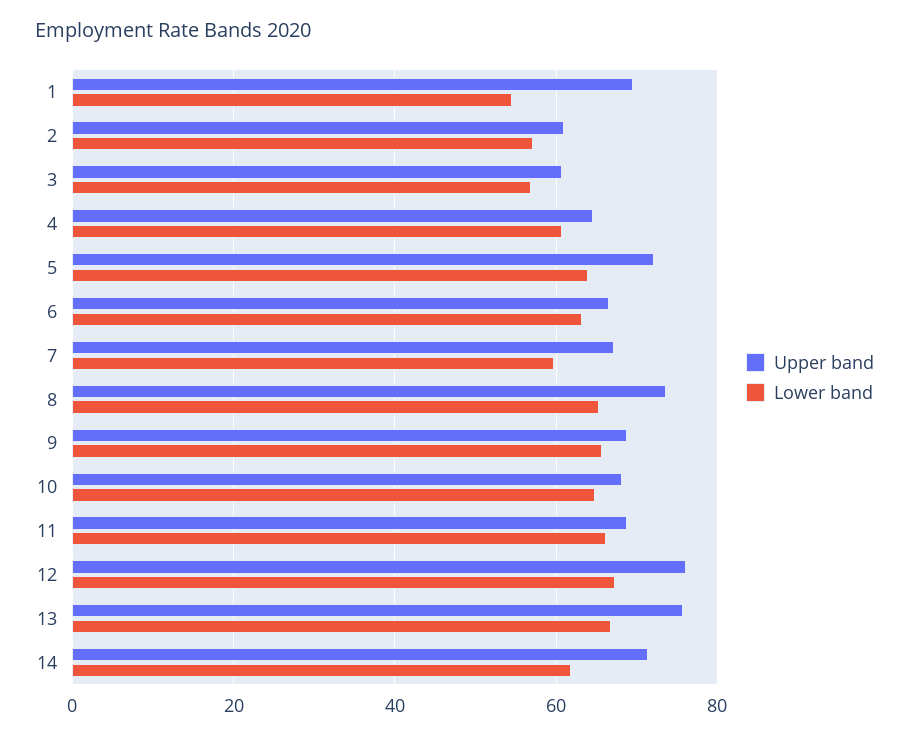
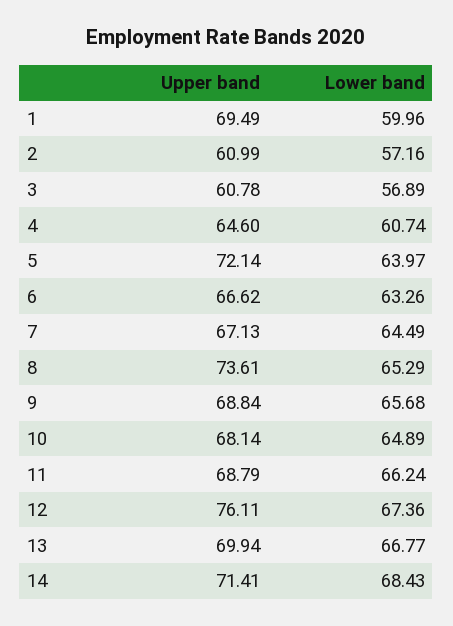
Lower band, 1: 54 -> 59.96
Lower band, 7: 60 -> 64.49
Upper band, 13: 76 -> 69.94
Lower band, 14: 62 -> 68.43

